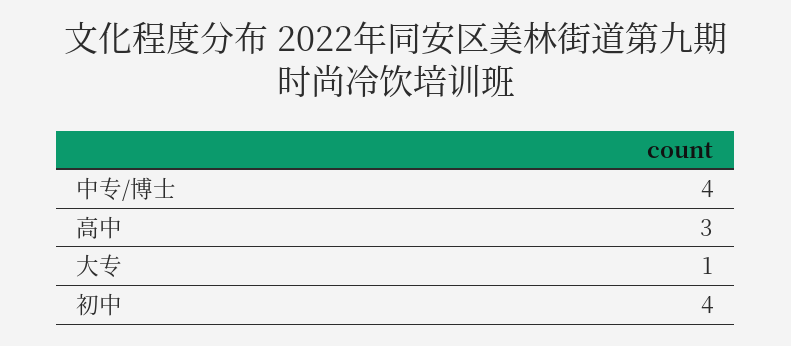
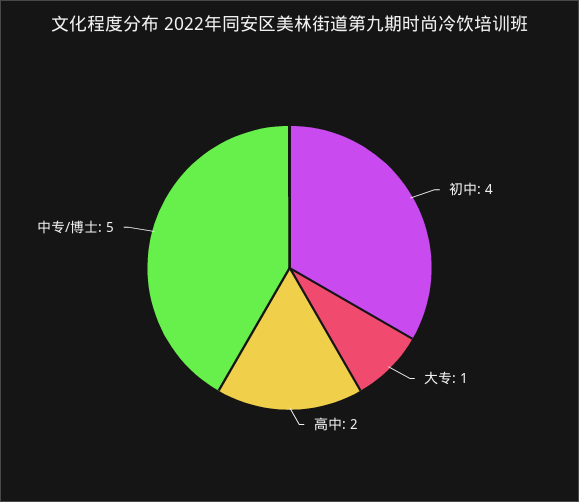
中专/博士: 4 -> 5
高中: 3 -> 2

